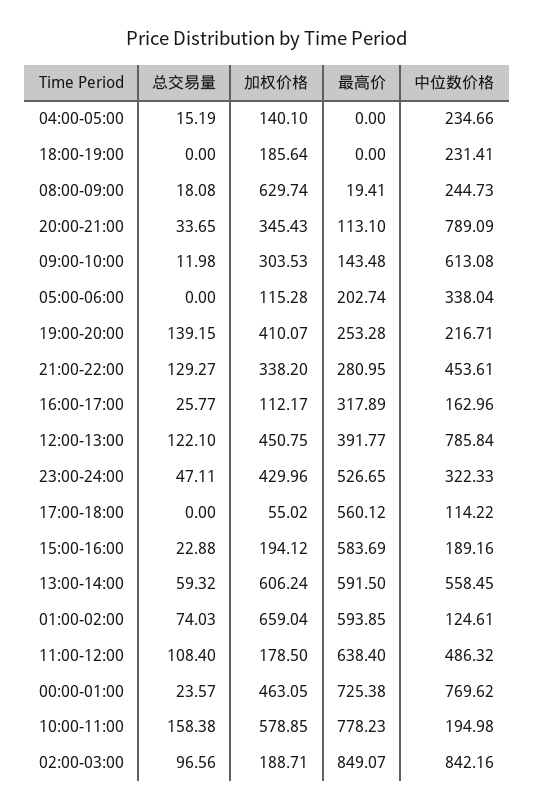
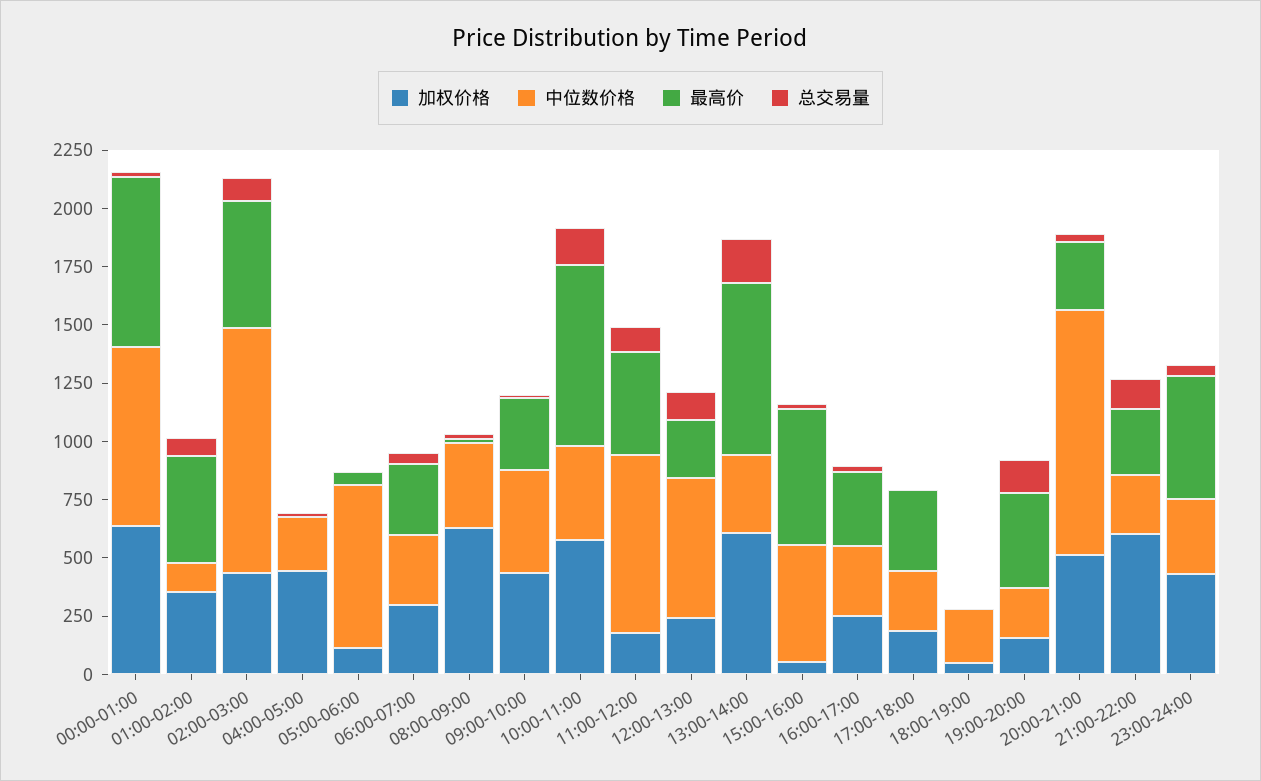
加权价格, 04:00-05:00: 140.1 -> 450
加权价格, 18:00-19:00: 185.64 -> 50
中位数价格, 08:00-09:00: 244.73 -> 350
加权价格, 20:00-21:00: 345.43 -> 500
最高价, 20:00-21:00: 113.1 -> 300
中位数价格, 20:00-21:00: 789.09 -> 1050
加权价格, 09:00-10:00: 303.53 -> 450
最高价, 09:00-10:00: 143.48 -> 300
中位数价格, 09:00-10:00: 613.08 -> 450
最高价, 05:00-06:00: 202.74 -> 50
中位数价格, 05:00-06:00: 338.04 -> 700
加权价格, 19:00-20:00: 410.07 -> 150
最高价, 19:00-20:00: 253.28 -> 400
加权价格, 21:00-22:00: 338.2 -> 600
中位数价格, 21:00-22:00: 453.61 -> 250
加权价格, 16:00-17:00: 112.17 -> 250
中位数价格, 16:00-17:00: 162.96 -> 300
加权价格, 12:00-13:00: 450.75 -> 250
最高价, 12:00-13:00: 391.77 -> 250
中位数价格, 12:00-13:00: 785.84 -> 600
加权价格, 17:00-18:00: 55.02 -> 200
最高价, 17:00-18:00: 560.12 -> 350
中位数价格, 17:00-18:00: 114.22 -> 250
加权价格, 15:00-16:00: 194.12 -> 50
中位数价格, 15:00-16:00: 189.16 -> 500
总交易量, 13:00-14:00: 59.32 -> 200
最高价, 13:00-14:00: 591.5 -> 750
中位数价格, 13:00-14:00: 558.45 -> 350
加权价格, 01:00-02:00: 659.04 -> 350
最高价, 01:00-02:00: 593.85 -> 450
最高价, 11:00-12:00: 638.4 -> 450
中位数价格, 11:00-12:00: 486.32 -> 750
加权价格, 00:00-01:00: 463.05 -> 650
中位数价格, 10:00-11:00: 194.98 -> 400
加权价格, 02:00-03:00: 188.71 -> 450
最高价, 02:00-03:00: 849.07 -> 550
中位数价格, 02:00-03:00: 842.16 -> 1050
加权价格, 06:00-07:00: none -> 300
中位数价格, 06:00-07:00: none -> 300
最高价, 06:00-07:00: none -> 300
总交易量, 06:00-07:00: none -> 50

